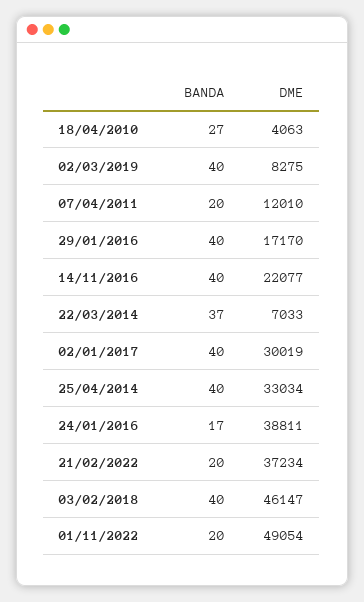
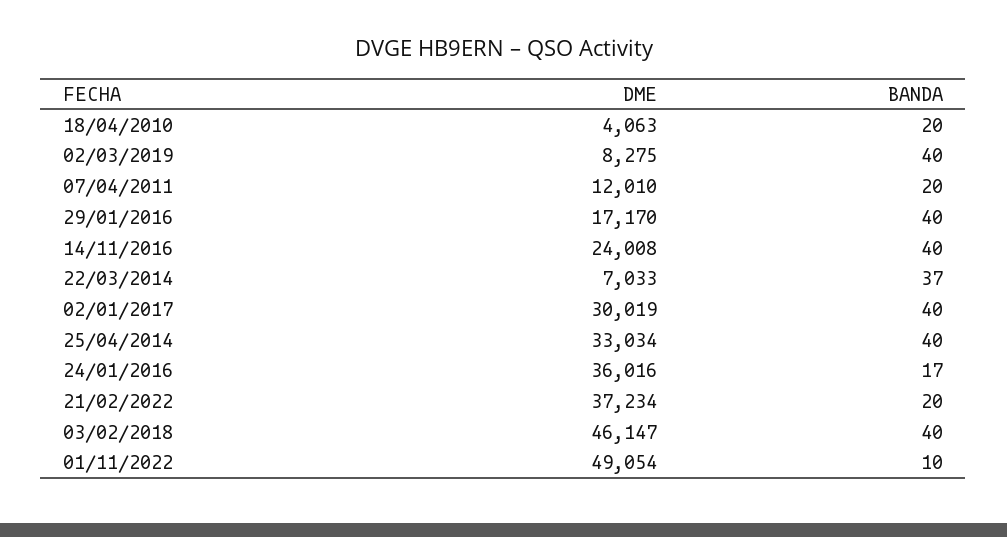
BANDA, 18/04/2010: 27 -> 20
DME, 14/11/2016: 22077 -> 24008
DME, 24/01/2016: 38811 -> 36016
BANDA, 01/11/2022: 20 -> 10

